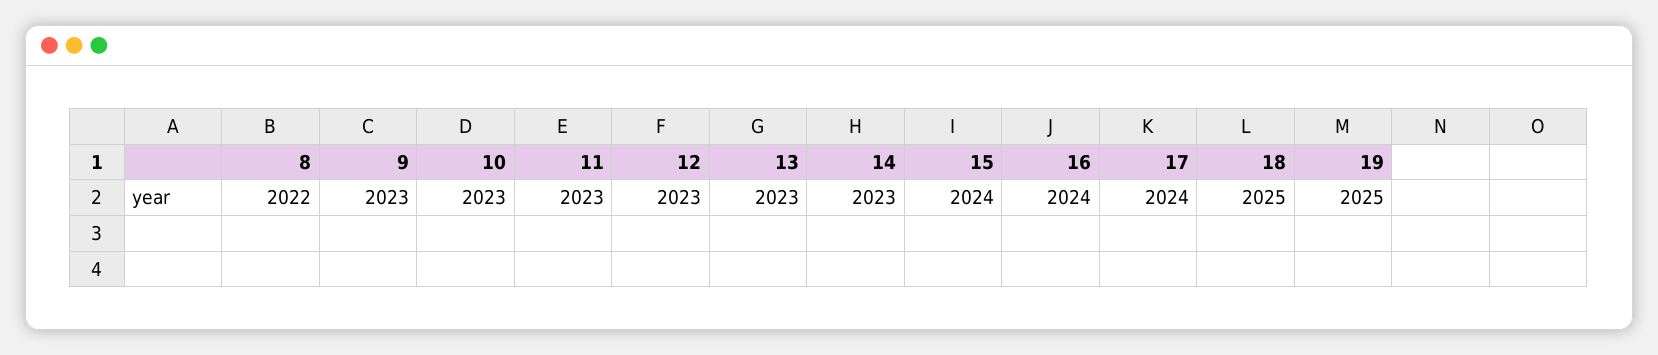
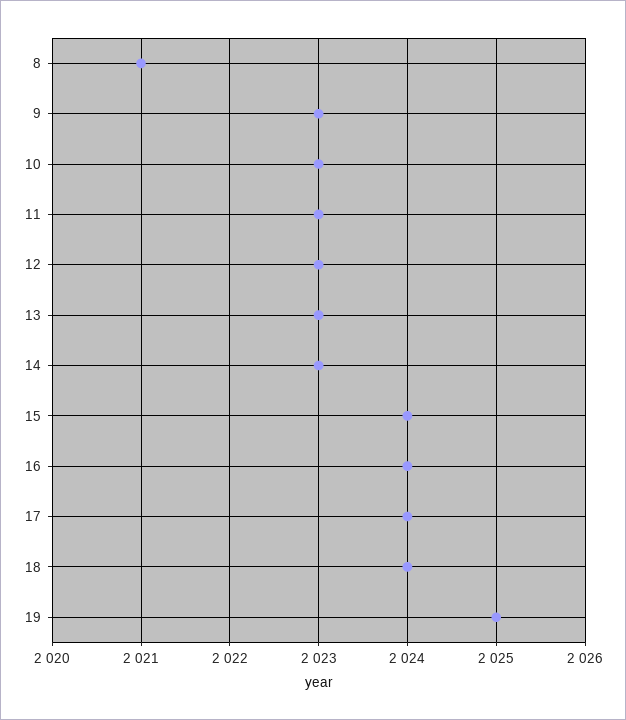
8: 2022 -> 2021
18: 2025 -> 2024

